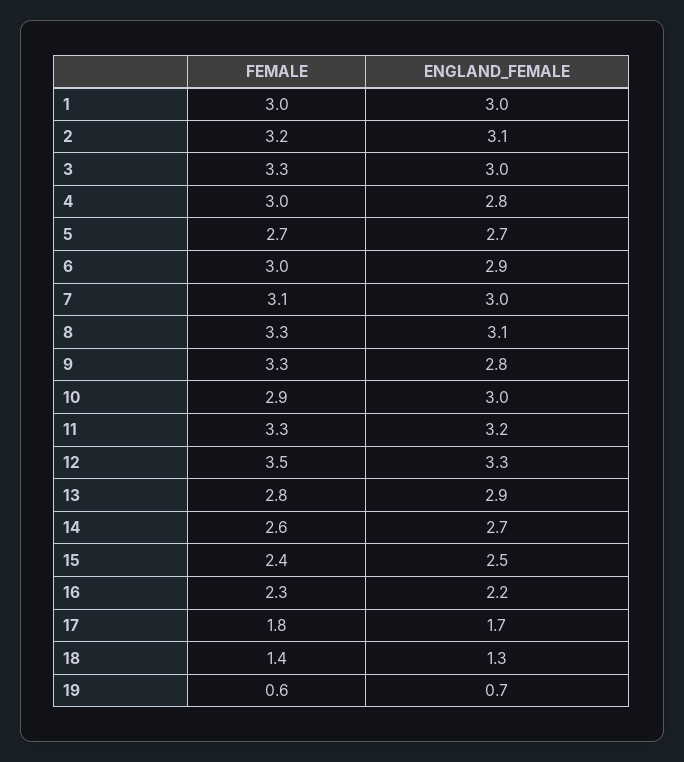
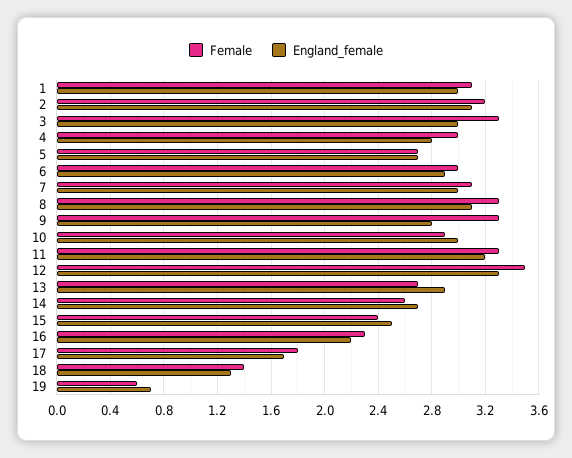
FEMALE, 1: 3 -> 3.1
FEMALE, 13: 2.8 -> 2.7

